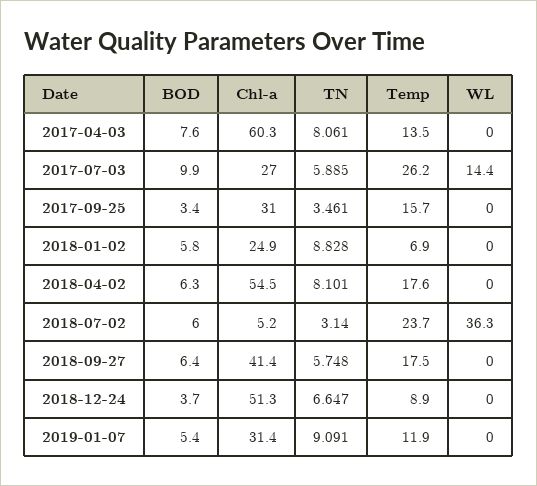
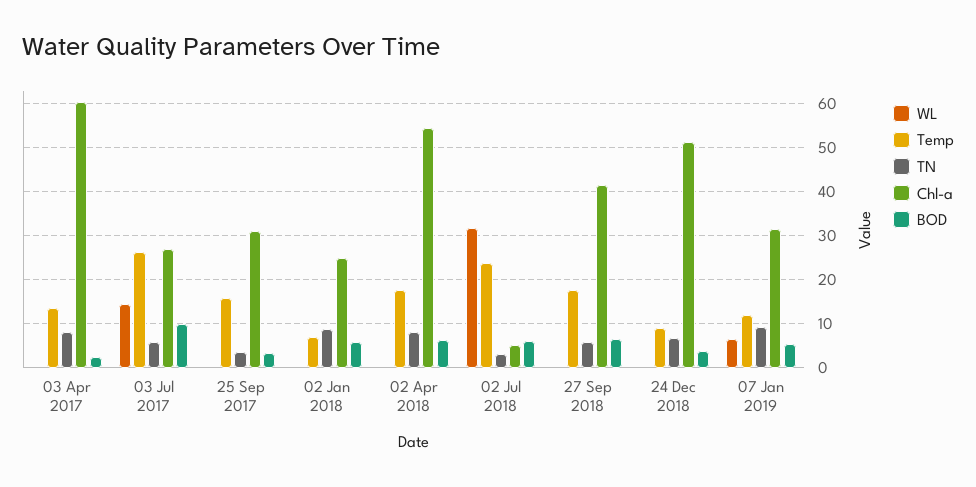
BOD, 2017-04-03: 7.6 -> 2
WL, 2018-07-02: 36.3 -> 32
WL, 2019-01-07: 0 -> 6

